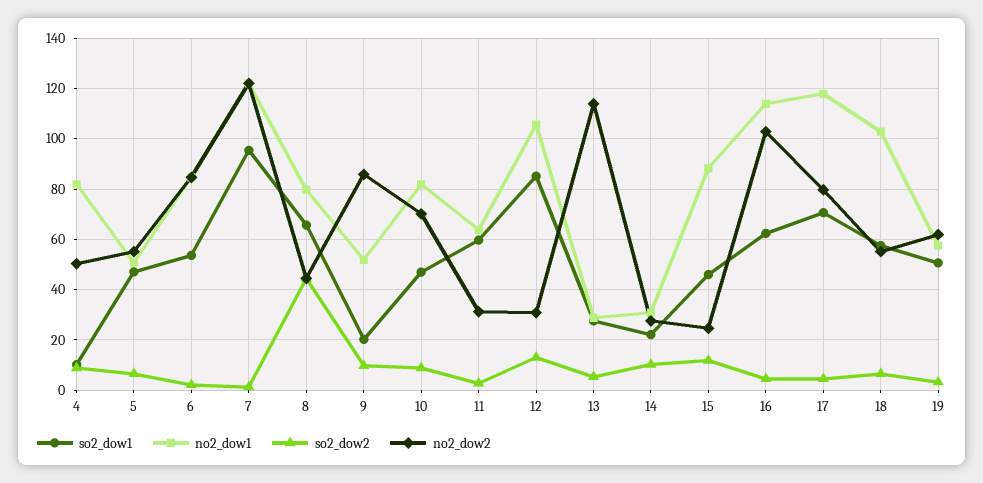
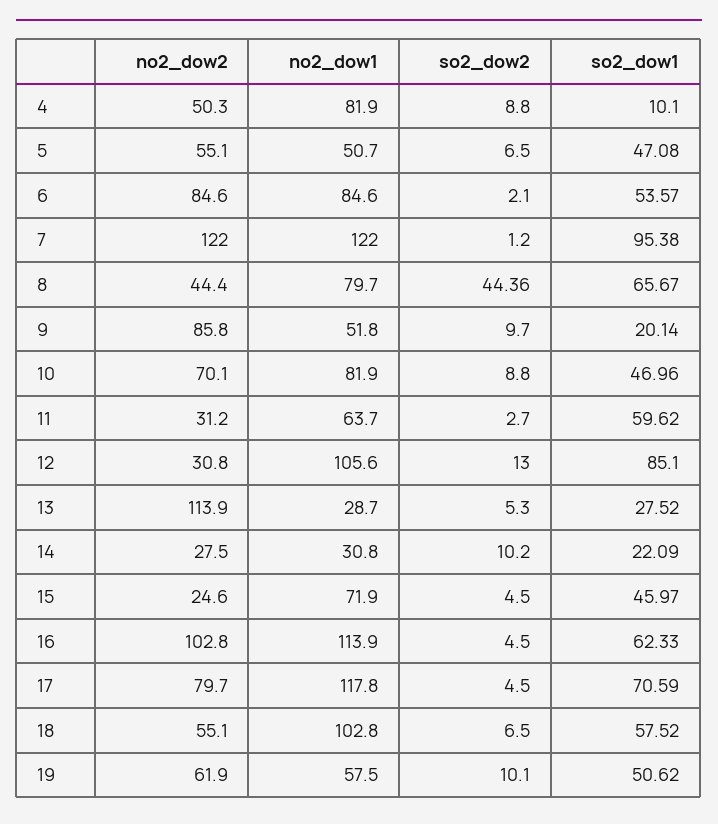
no2_dow1, 15: 87.5 -> 71.9
so2_dow2, 15: 12.5 -> 4.5
so2_dow2, 19: 2.5 -> 10.1

